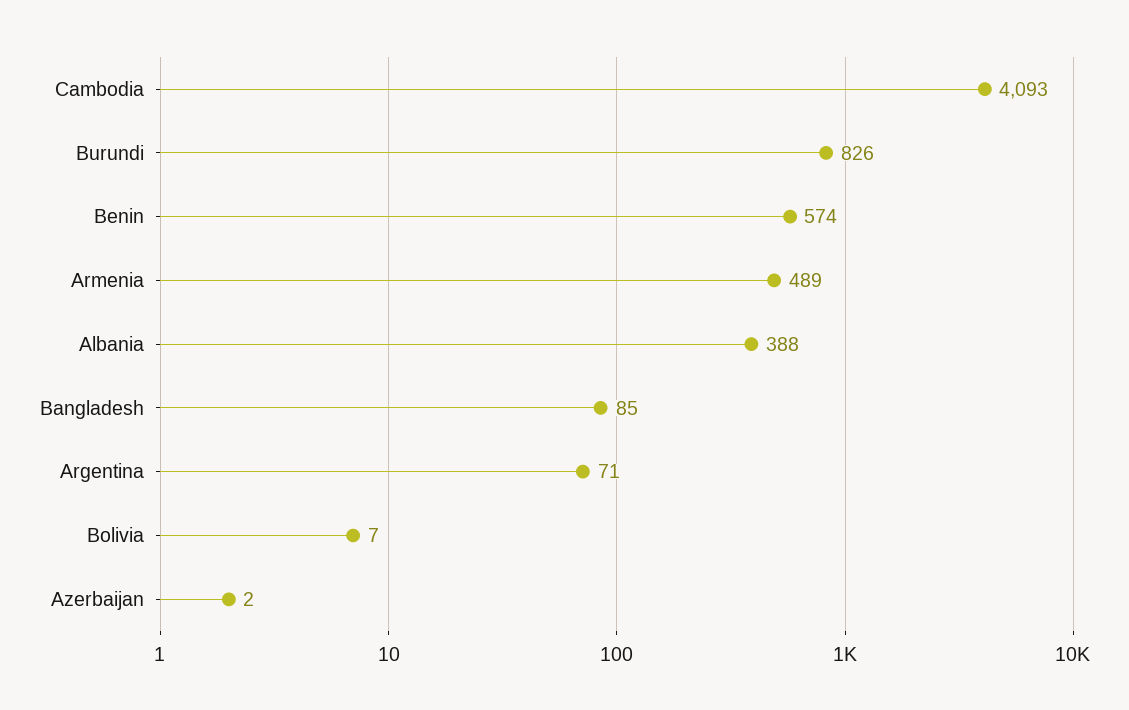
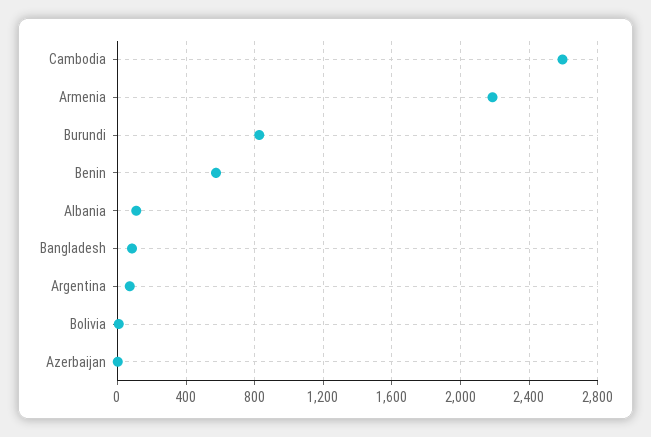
Cambodia: 4093 -> 2600
Armenia: 489 -> 2200
Albania: 388 -> 100

